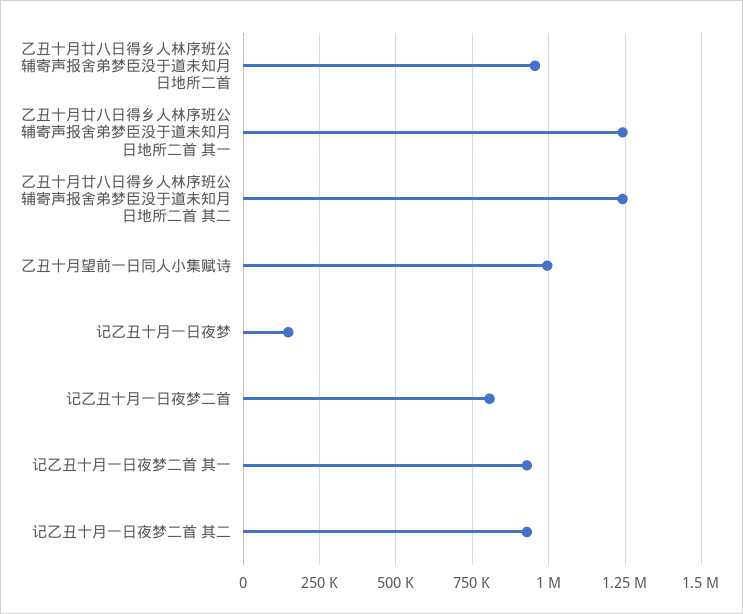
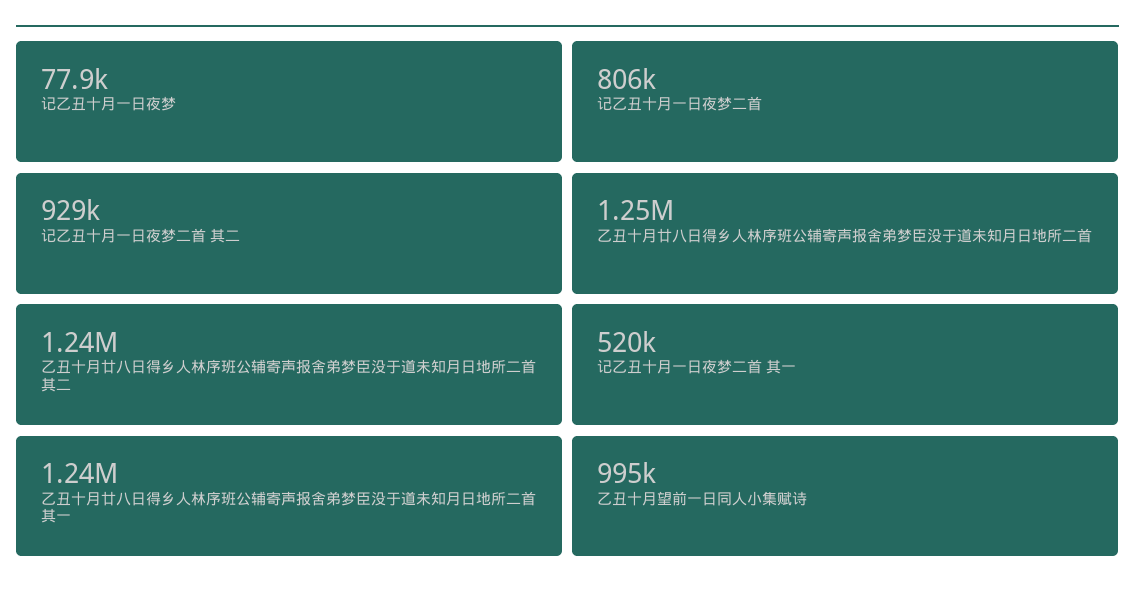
乙丑十月廿八日得乡人林序班公辅寄声报舍弟梦臣没于道未知月日地所二首: 950000 -> 1250000
记乙丑十月一日夜梦: 150000 -> 77900
记乙丑十月一日夜梦二首 其一: 925000 -> 520000

